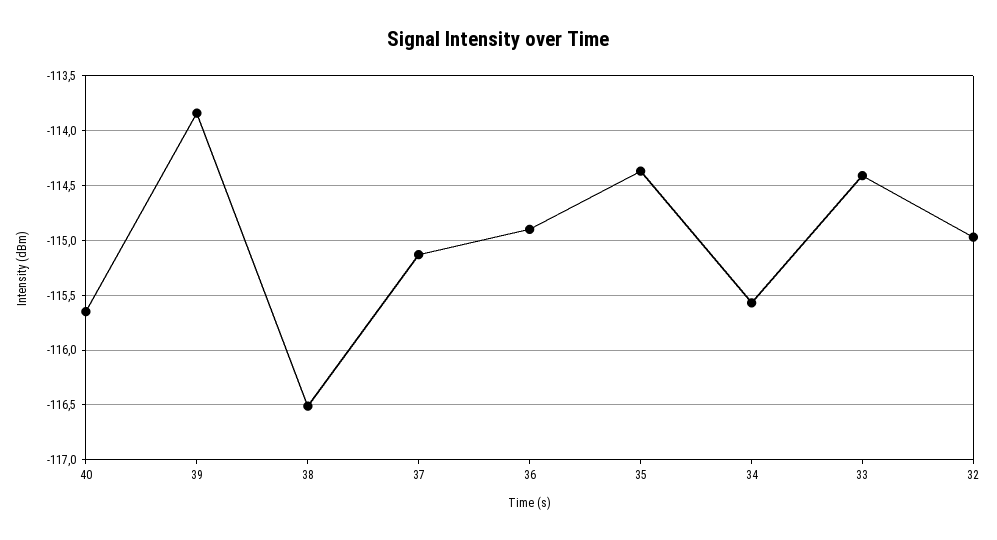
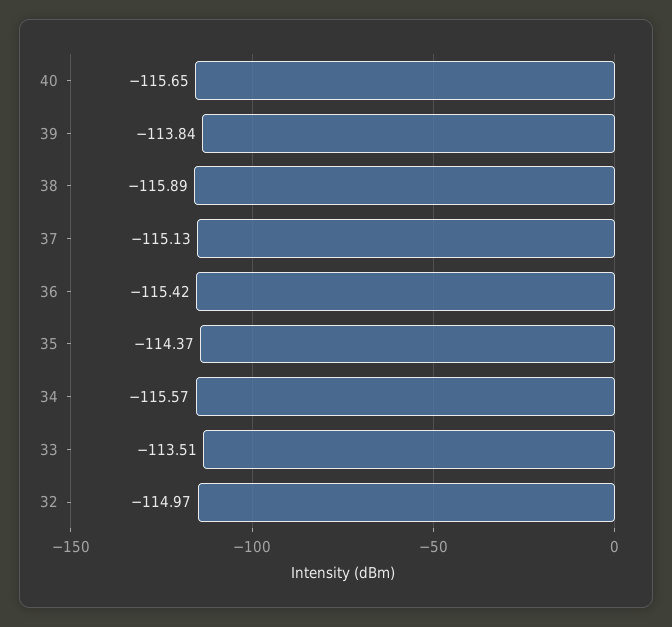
38: -116.5 -> -115.89
36: -114.9 -> -115.42
33: -114.4 -> -113.51

